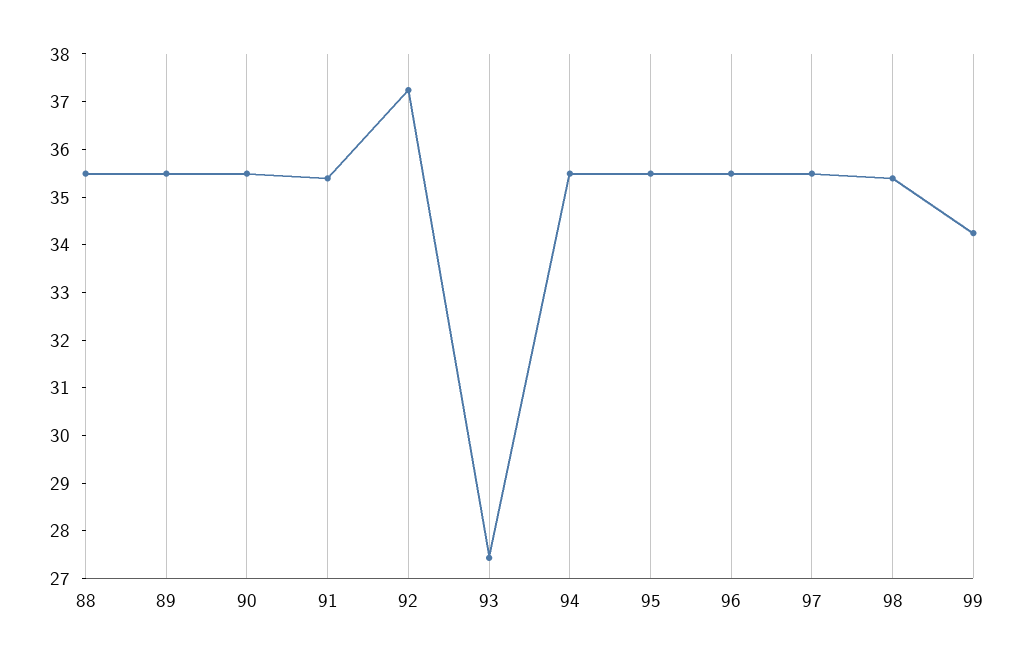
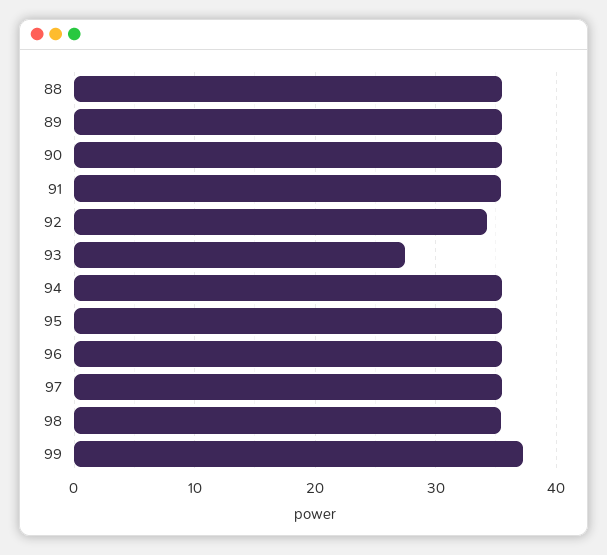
92: 37.2 -> 34
99: 34.2 -> 37

